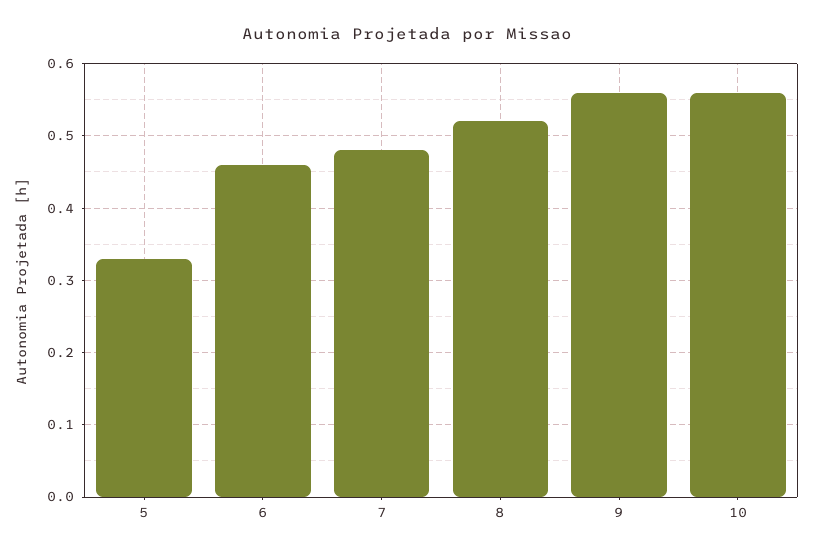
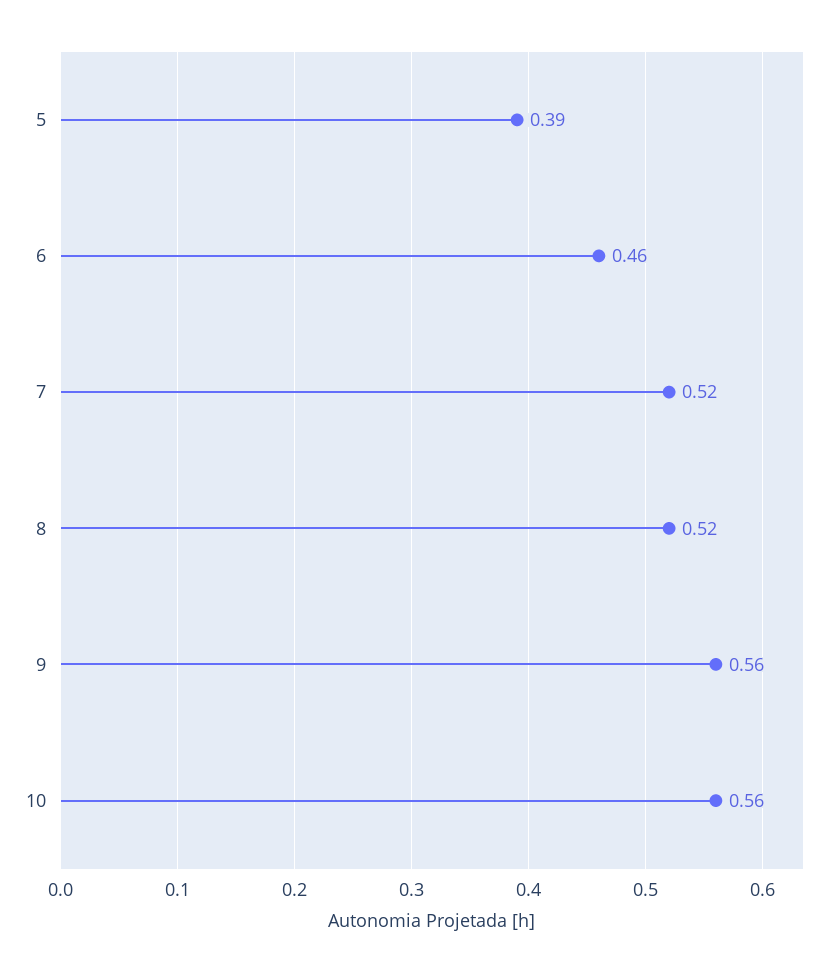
5: 0.33 -> 0.39
7: 0.48 -> 0.52

